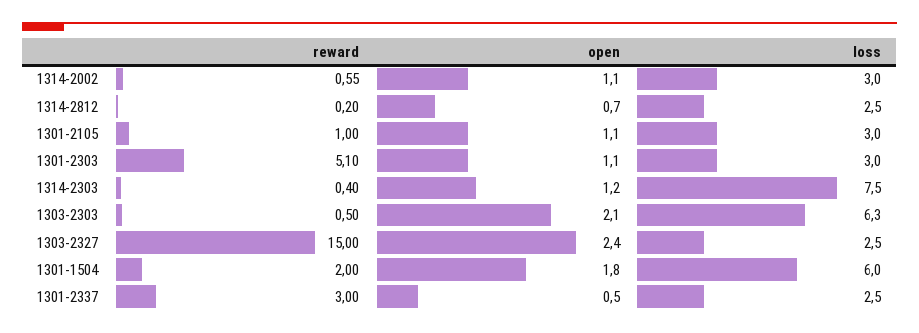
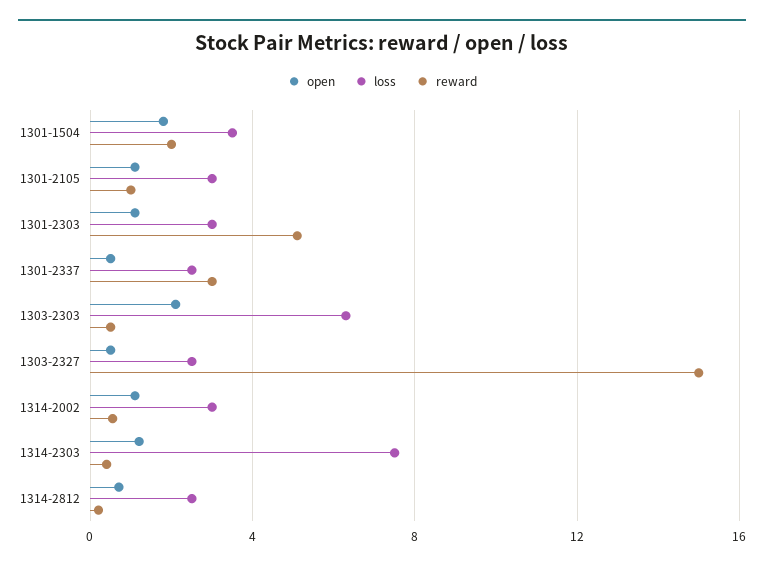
open, 1303-2327: 2.4 -> 0.5
loss, 1301-1504: 6 -> 3.5

